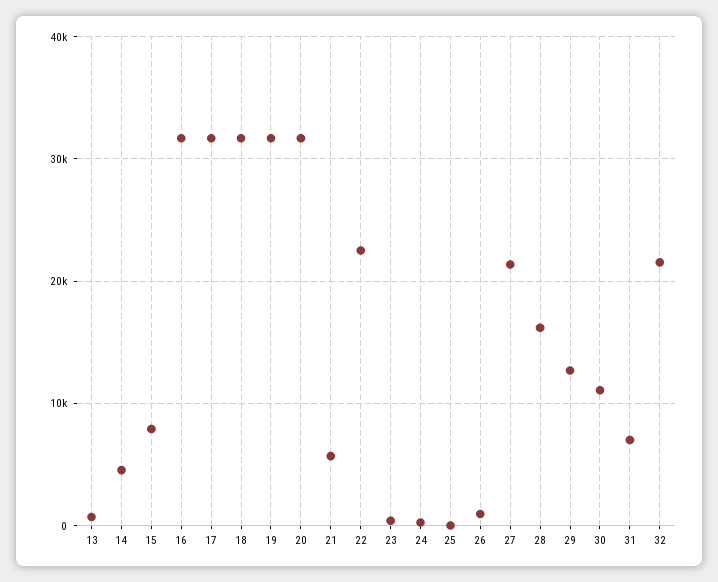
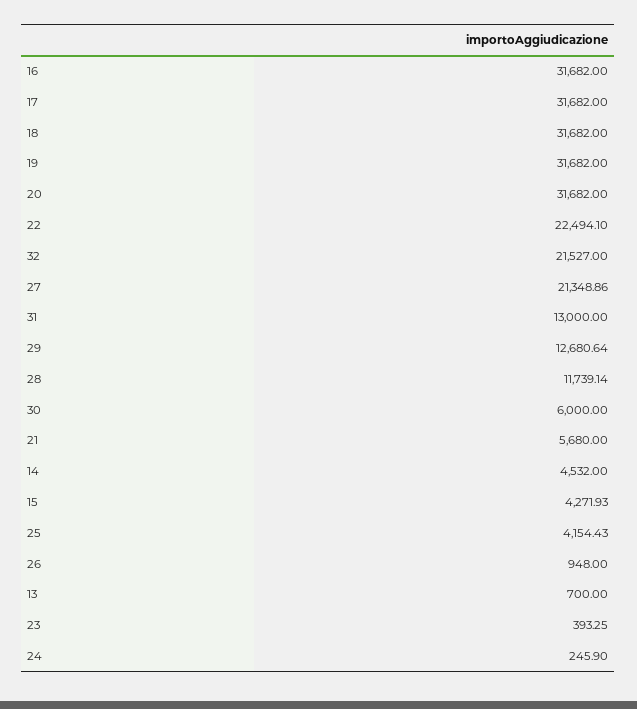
15: 8000 -> 4271.93
25: 0 -> 4154.43
28: 16000 -> 11739.14
30: 11000 -> 6000
31: 7000 -> 13000

